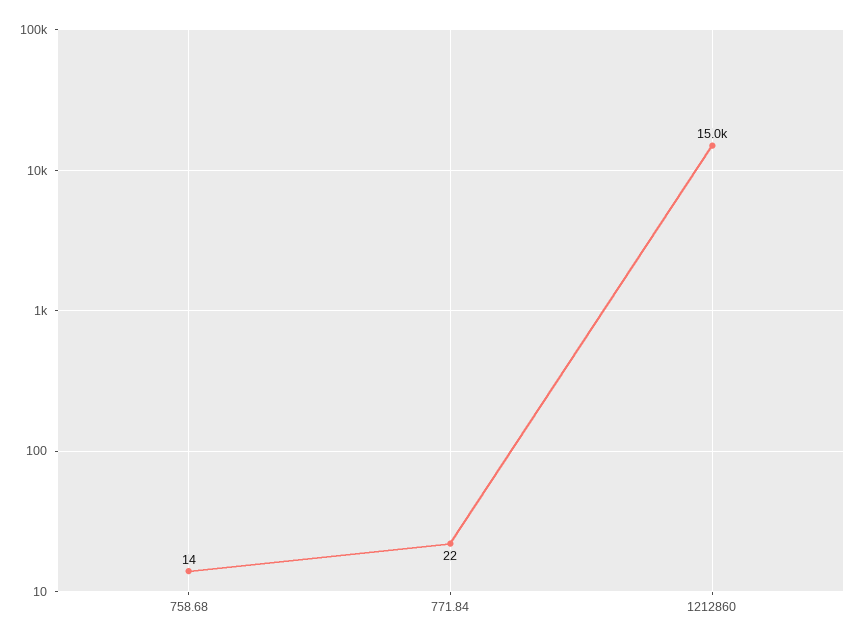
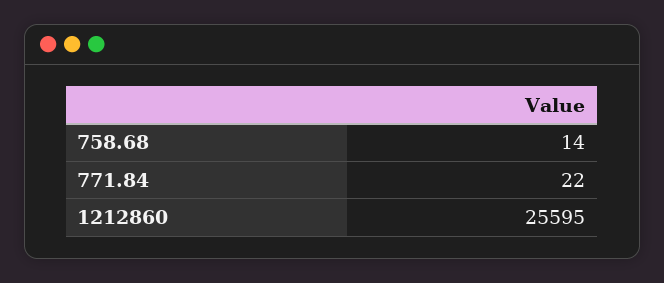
1212860: 15000 -> 25595

